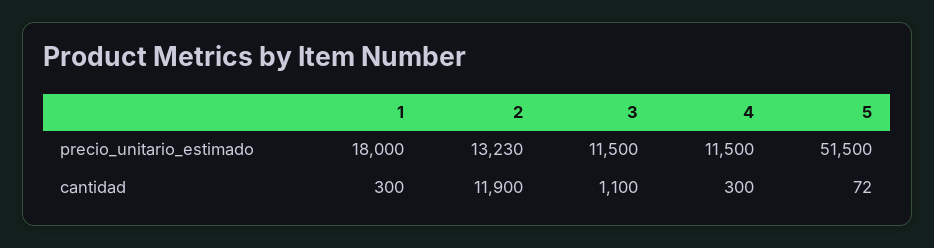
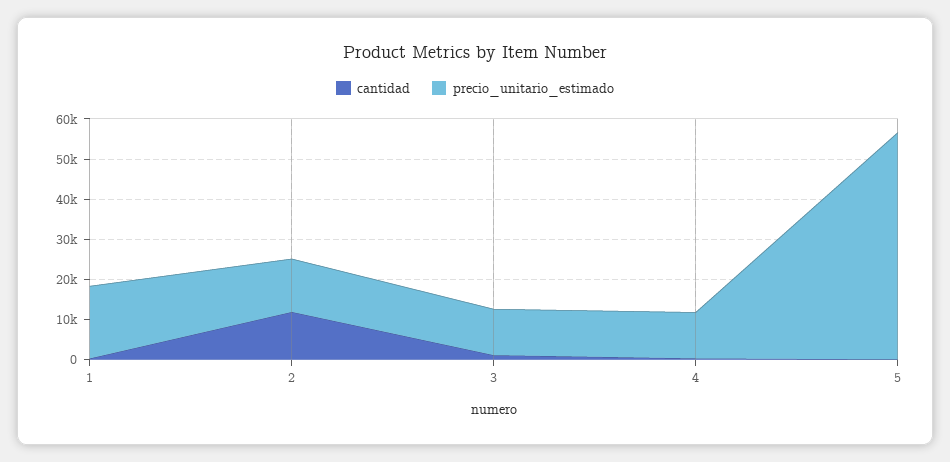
precio_unitario_estimado, 5: 51500 -> 56000

